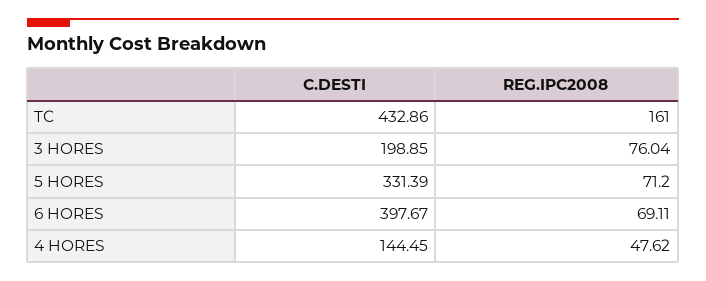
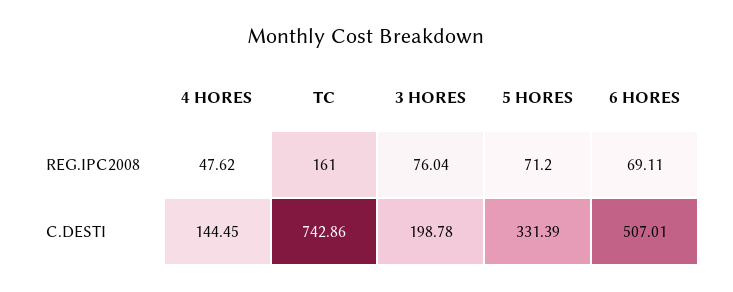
C.DESTI, TC: 432.86 -> 742.86
C.DESTI, 3 HORES: 198.85 -> 198.78
C.DESTI, 6 HORES: 397.67 -> 507.01

